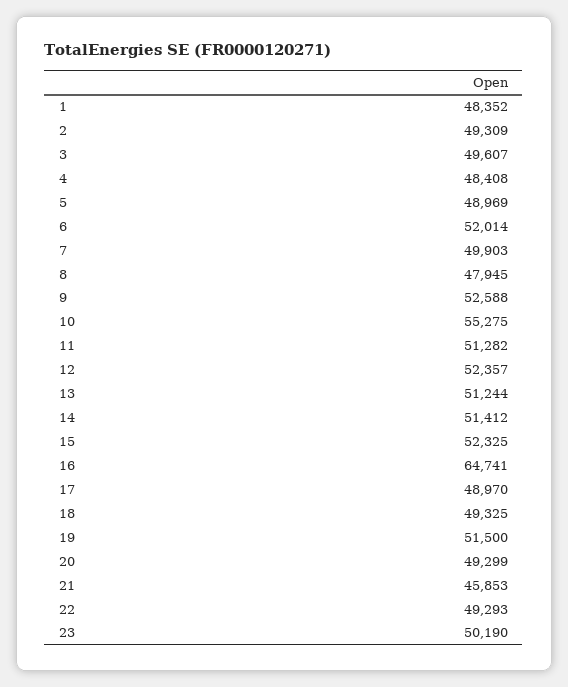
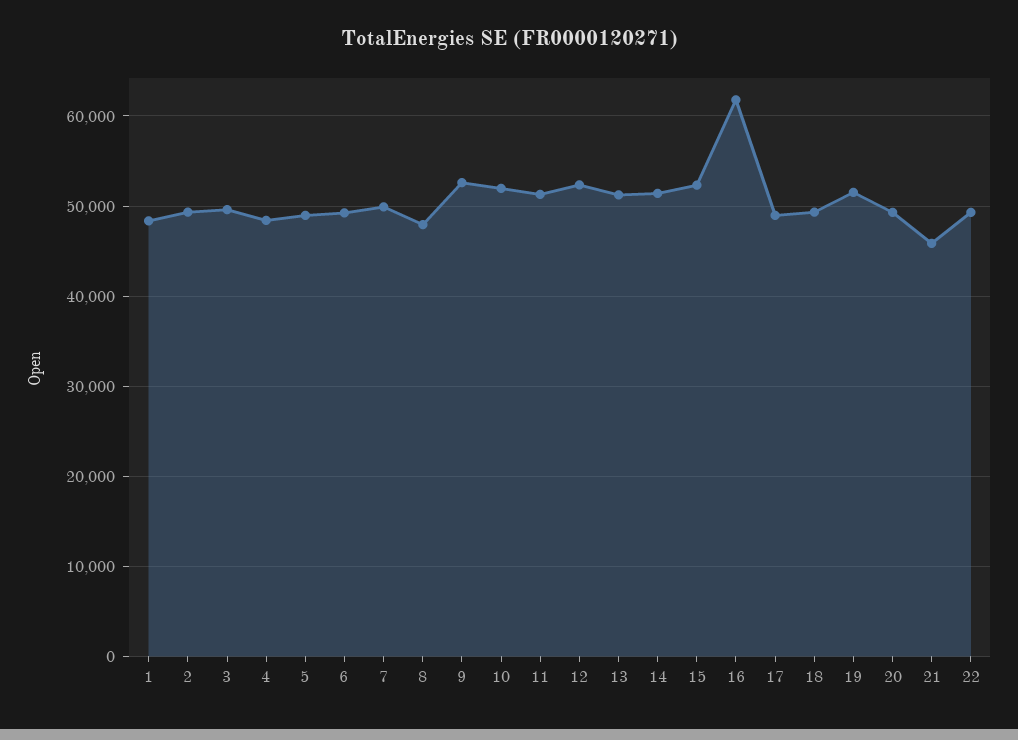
6: 52014 -> 49000
10: 55275 -> 52000
16: 64741 -> 62000
23: 50190 -> none

